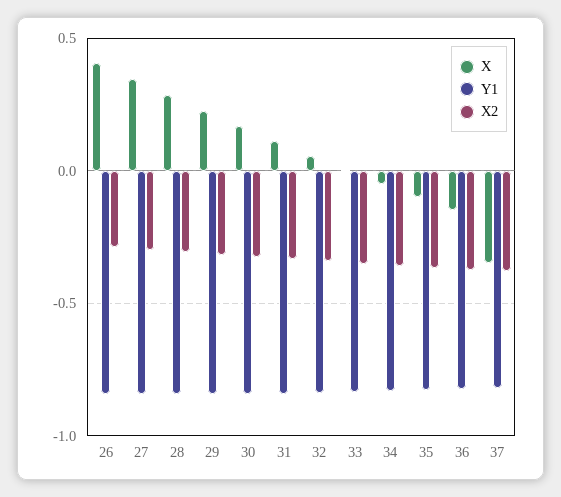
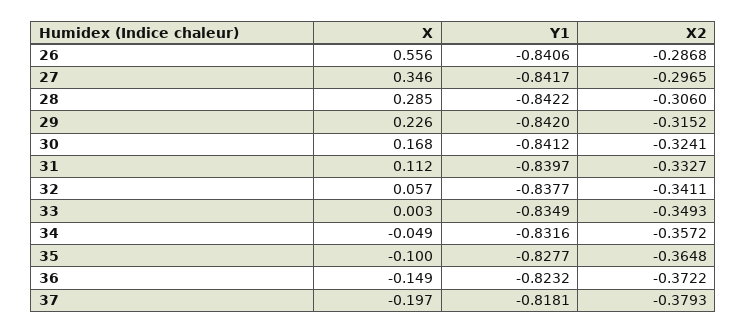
X, 26: 0.4 -> 0.556
X, 37: -0.35 -> -0.197

